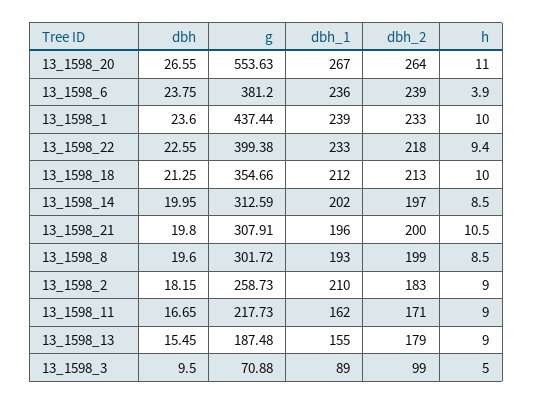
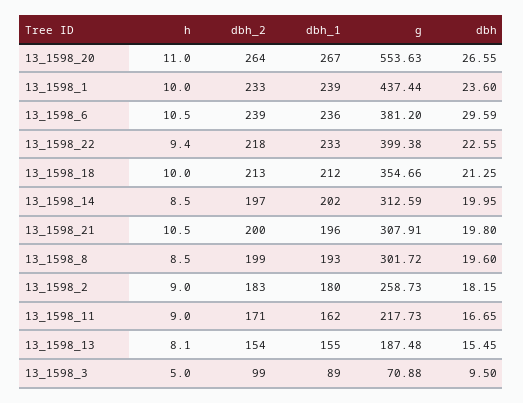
dbh, 13_1598_6: 23.75 -> 29.59
h, 13_1598_6: 3.9 -> 10.5
dbh_1, 13_1598_2: 210 -> 180
dbh_2, 13_1598_13: 179 -> 154
h, 13_1598_13: 9 -> 8.1

